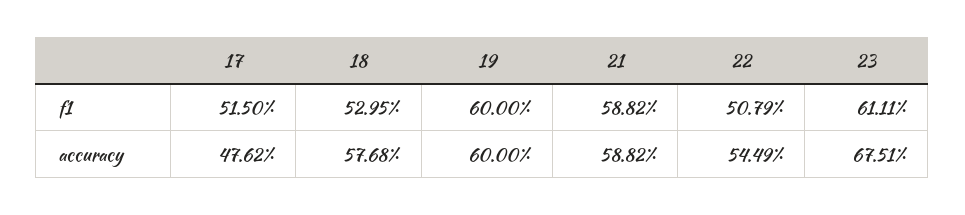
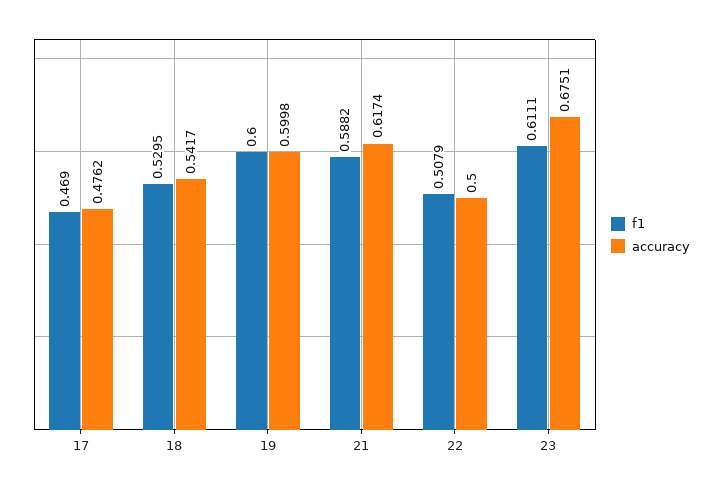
f1, 17: 0.515 -> 0.469
accuracy, 18: 0.5768 -> 0.5417
accuracy, 19: 0.6 -> 0.5998
accuracy, 21: 0.5882 -> 0.6174
accuracy, 22: 0.5449 -> 0.5

